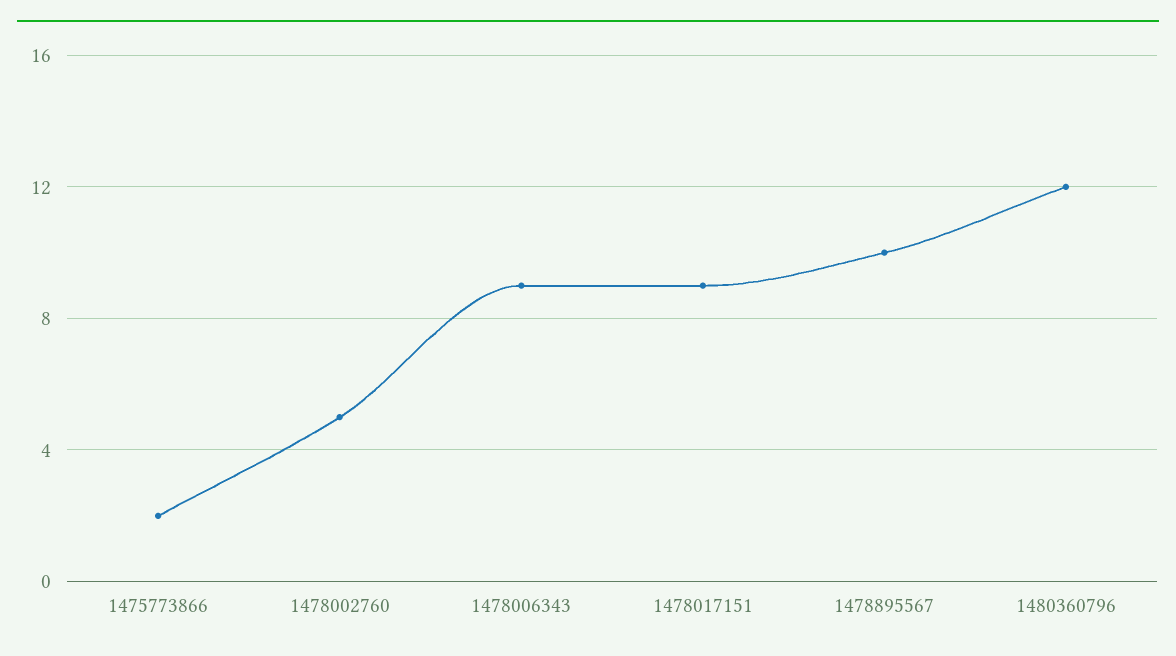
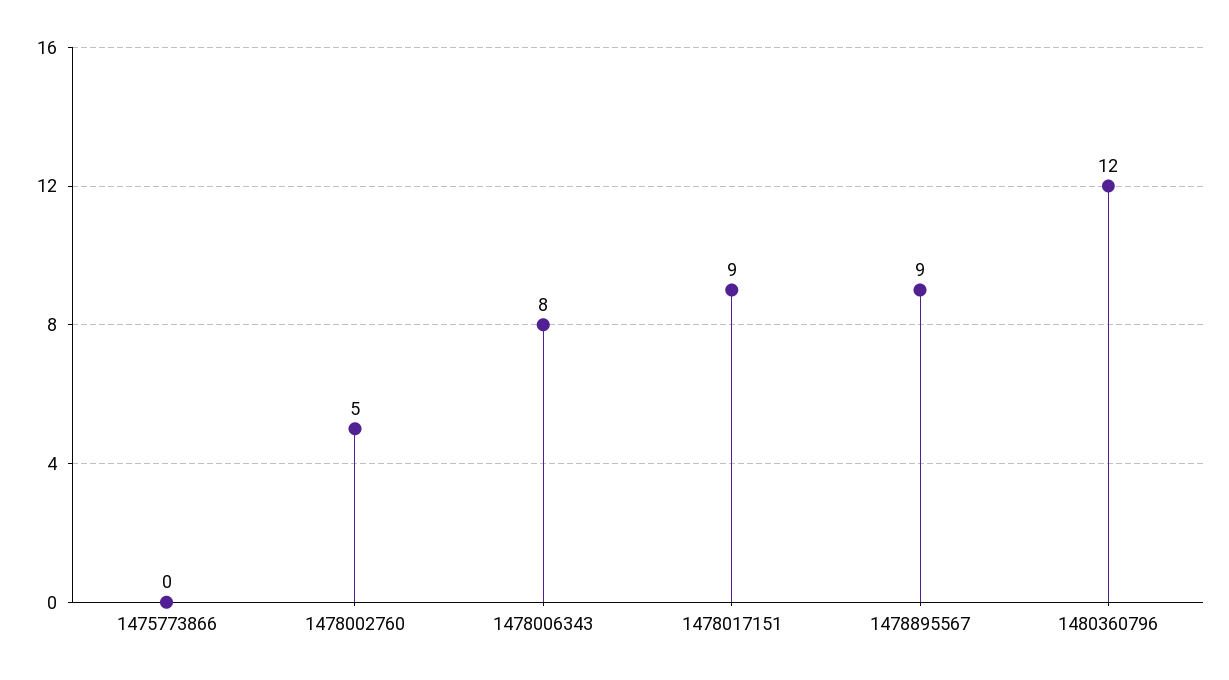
1475773866: 2 -> 0
1478006343: 9 -> 8
1478895567: 10 -> 9

